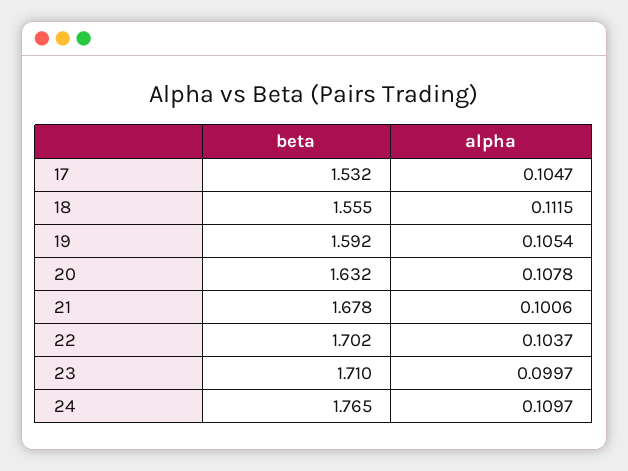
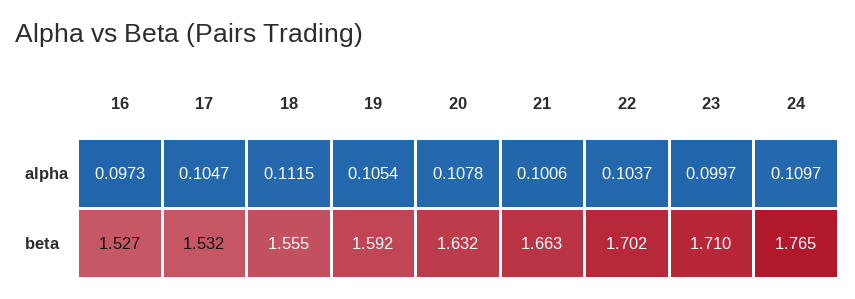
beta, 21: 1.678 -> 1.663
alpha, 16: none -> 0.0973
beta, 16: none -> 1.527

